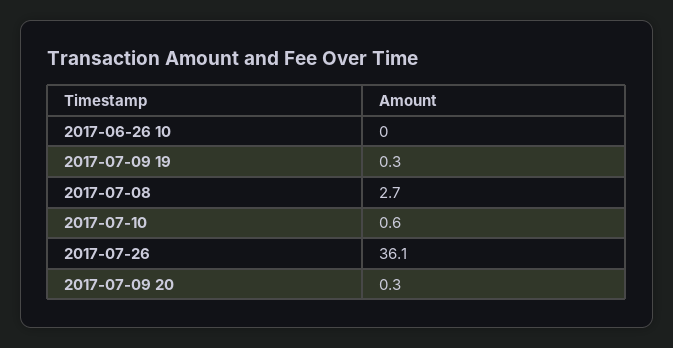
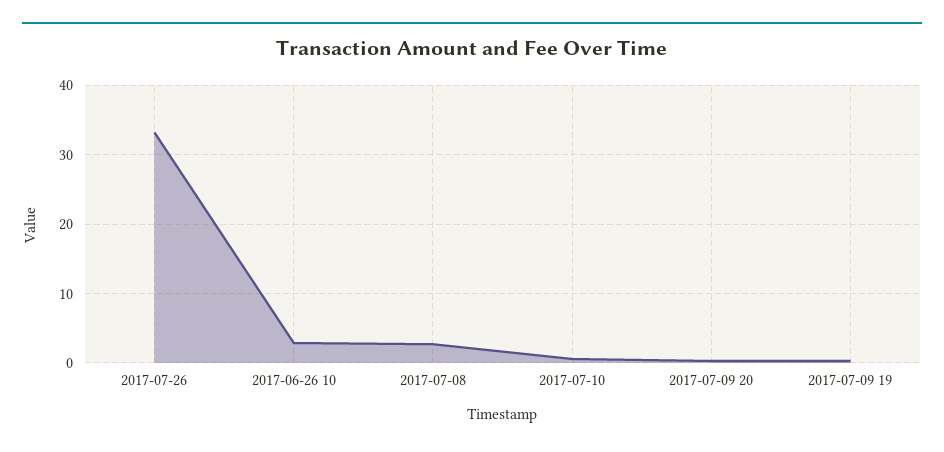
2017-06-26 10: 0 -> 3
2017-07-26: 36.1 -> 33

